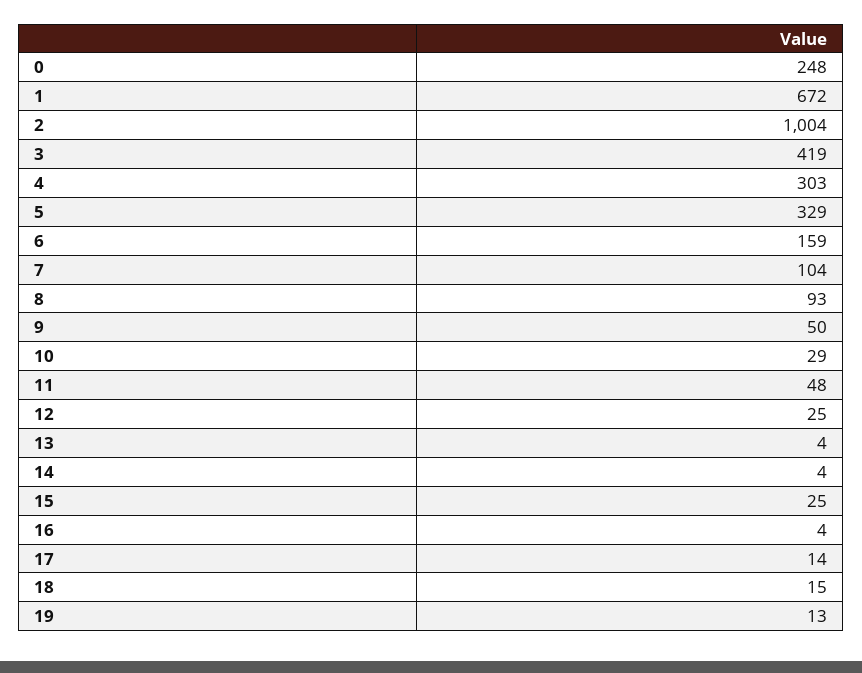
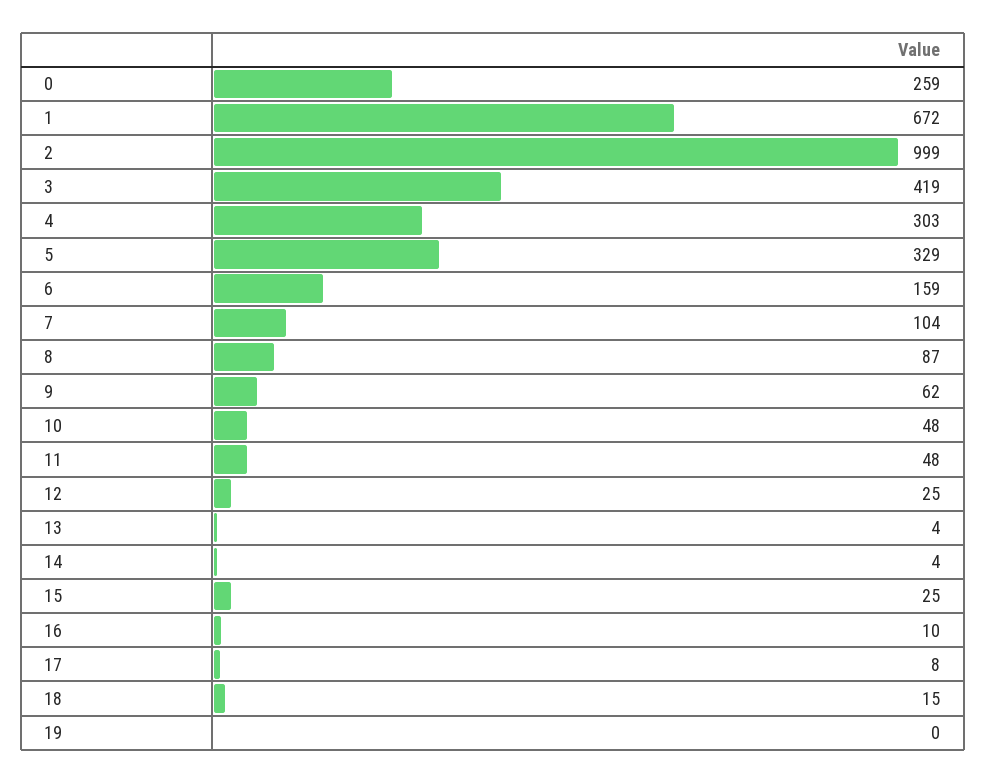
0: 248 -> 259
2: 1004 -> 999
8: 93 -> 87
9: 50 -> 62
10: 29 -> 48
16: 4 -> 10
17: 14 -> 8
19: 13 -> 0

